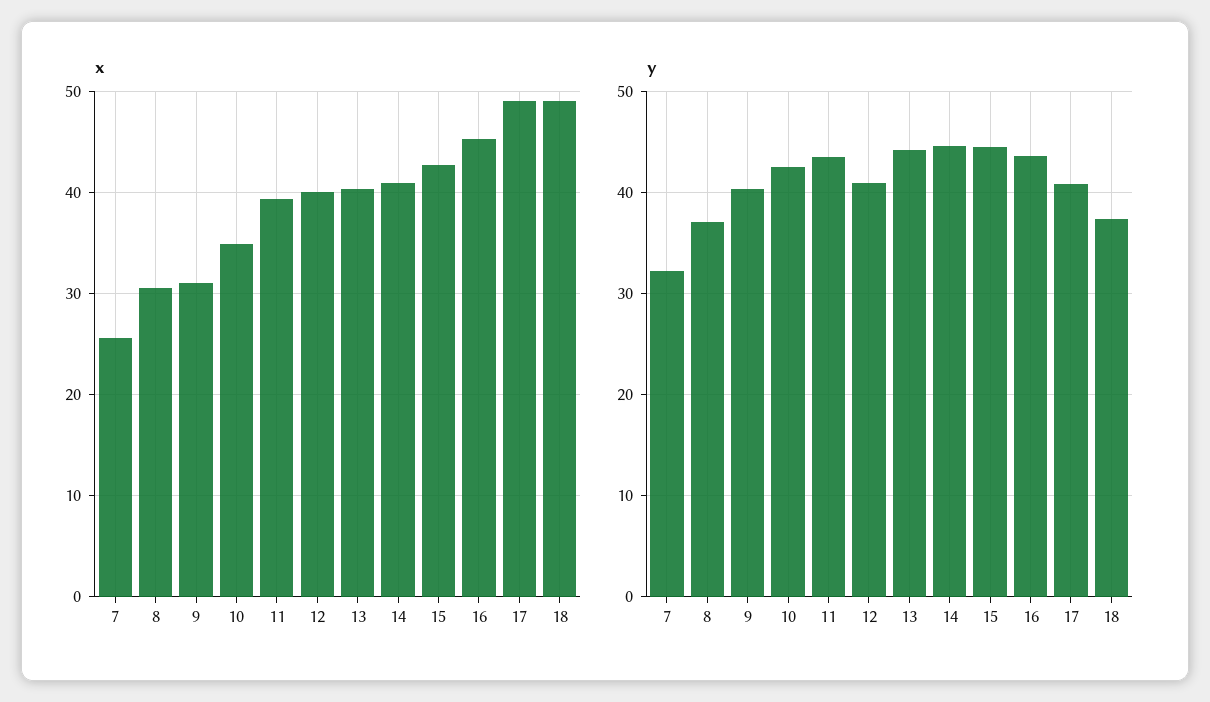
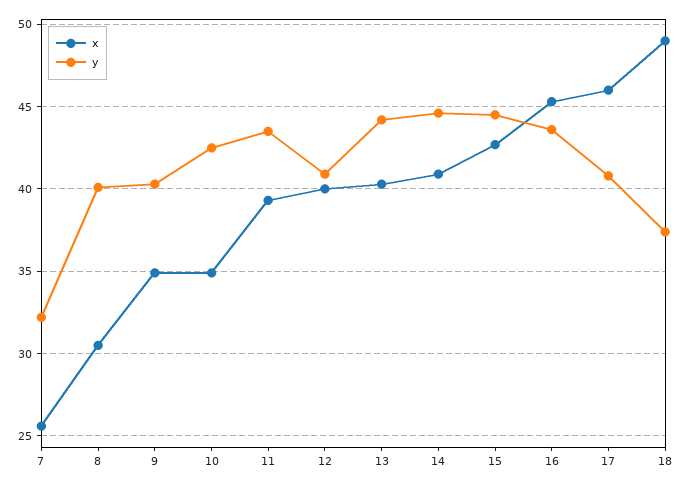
x, 9: 31 -> 35
x, 17: 49 -> 46
y, 8: 37 -> 40

